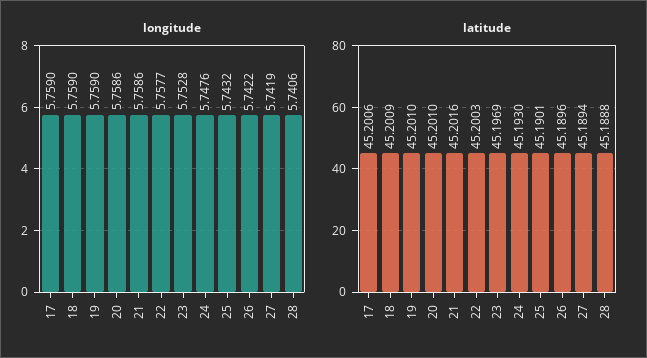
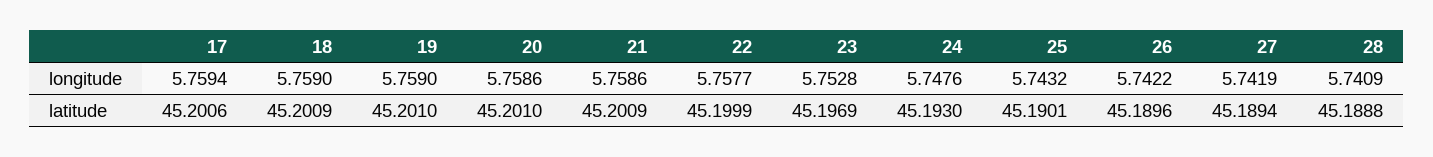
longitude, 17: 5.759 -> 5.7594
longitude, 28: 5.7406 -> 5.7409
latitude, 21: 45.2016 -> 45.2009
latitude, 22: 45.2003 -> 45.1999

